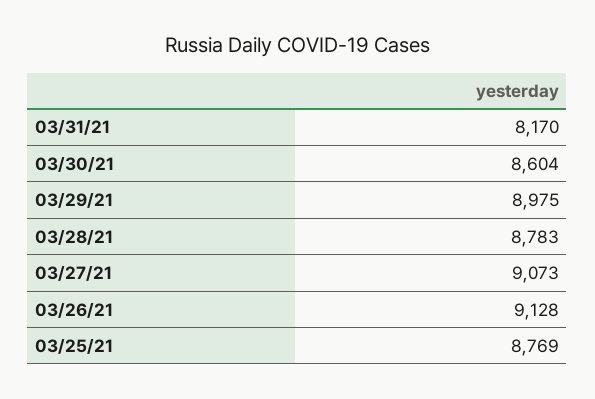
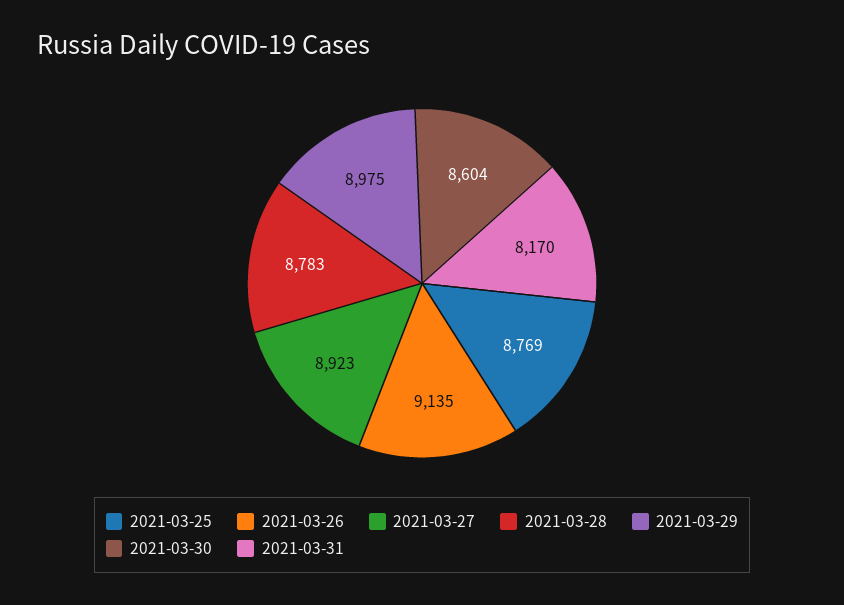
03/27/21: 9073 -> 8923
03/26/21: 9128 -> 9135

